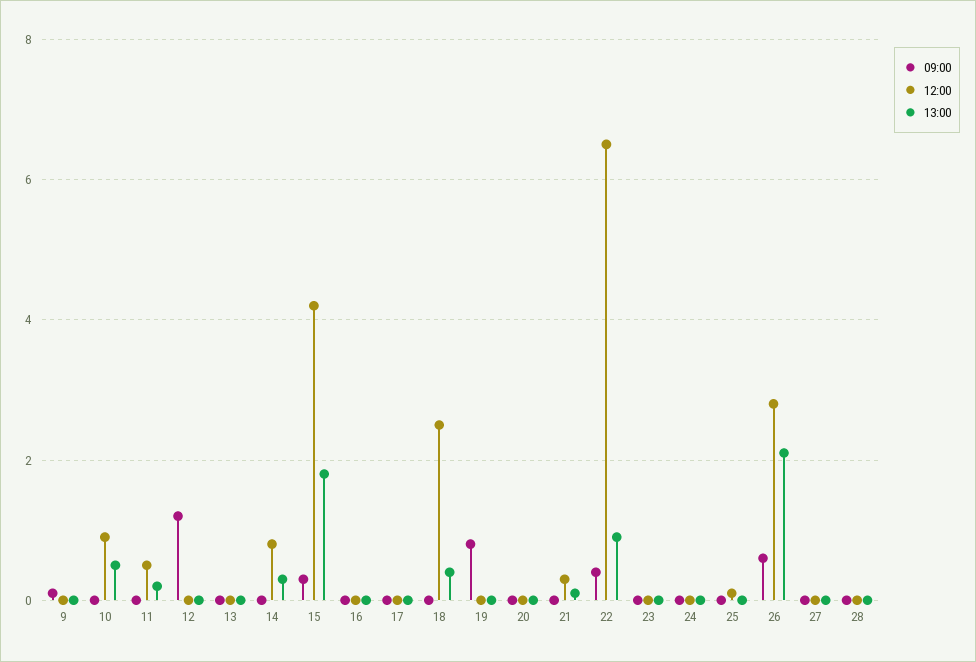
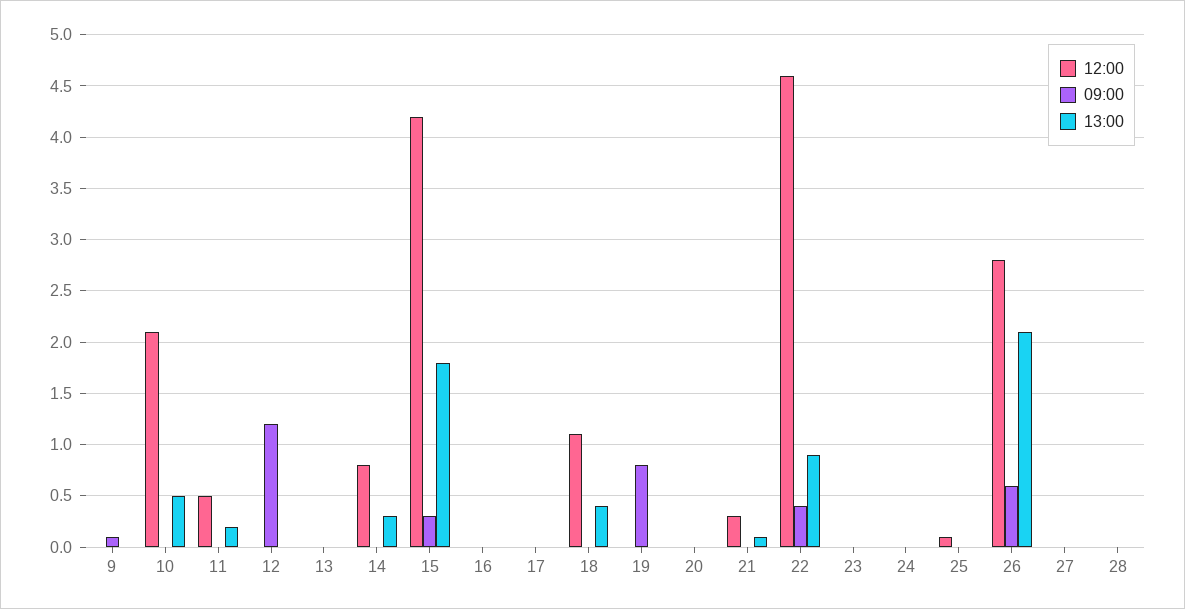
12:00, 10: 1 -> 2.1
12:00, 18: 2.5 -> 1.1
12:00, 22: 6.5 -> 4.6

